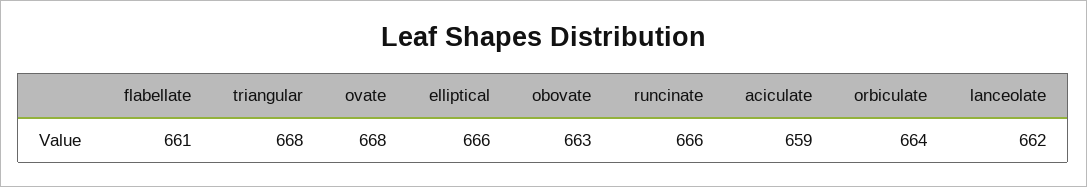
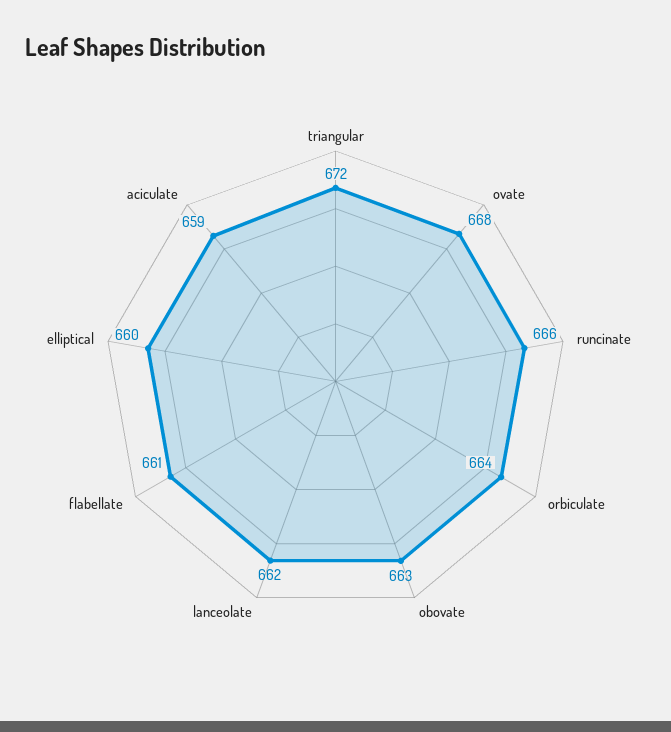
triangular: 668 -> 672
elliptical: 666 -> 660

